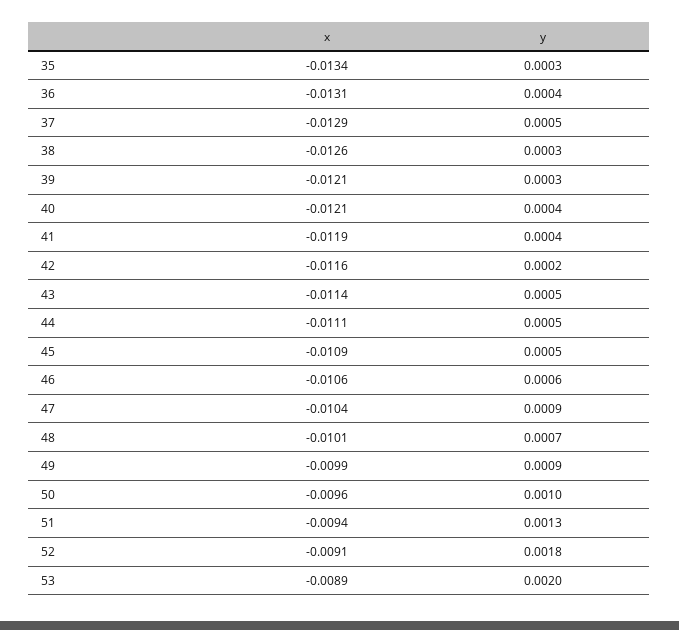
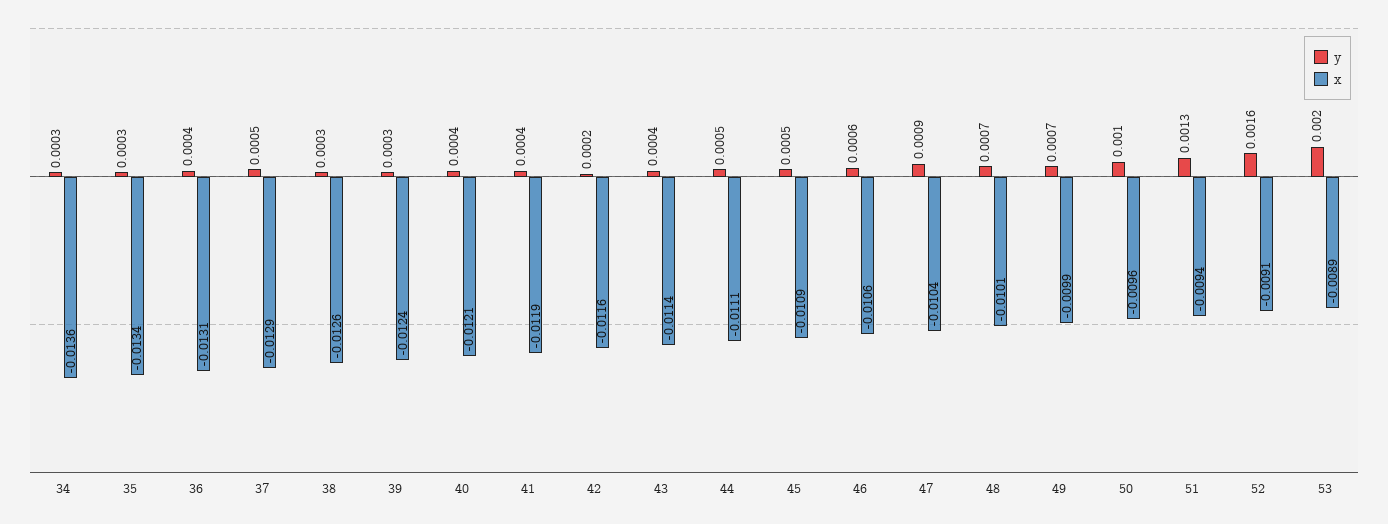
x, 39: -0.0121 -> -0.0124
y, 43: 0.0005 -> 0.0004
y, 49: 0.0009 -> 0.0007
y, 52: 0.0018 -> 0.0016
y, 34: none -> 0.0003
x, 34: none -> -0.0136

